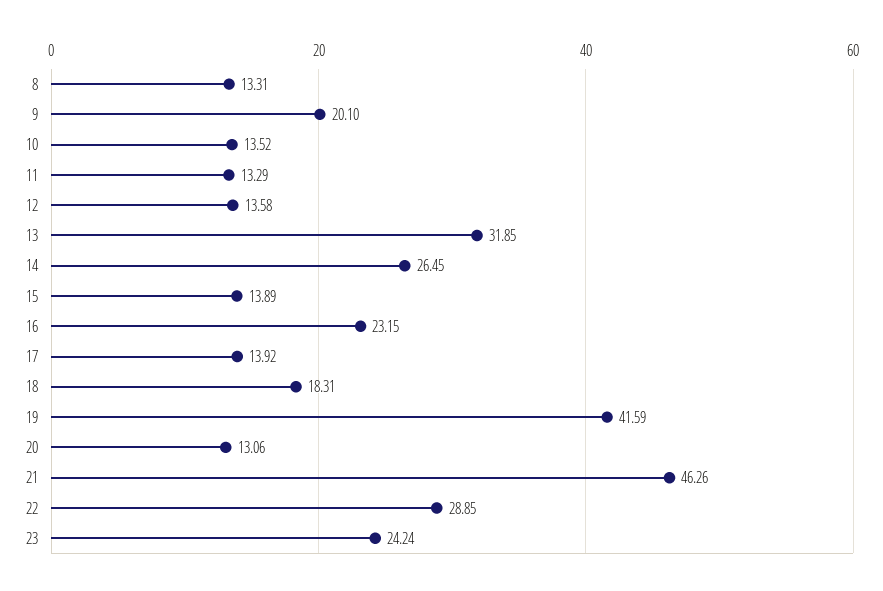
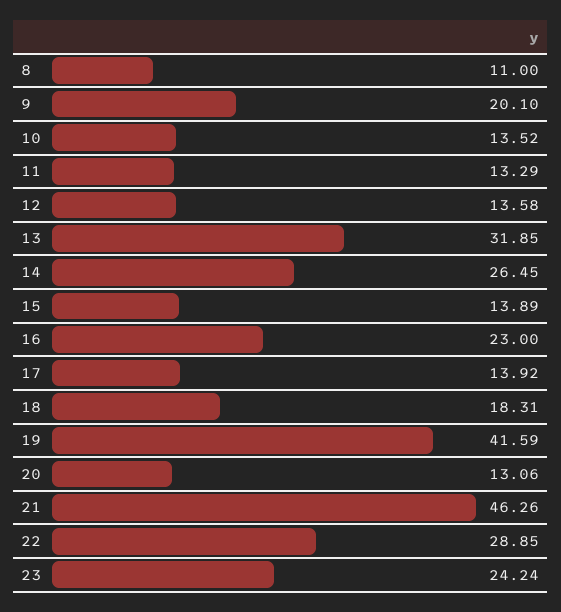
8: 13.31 -> 11
16: 23.15 -> 23

